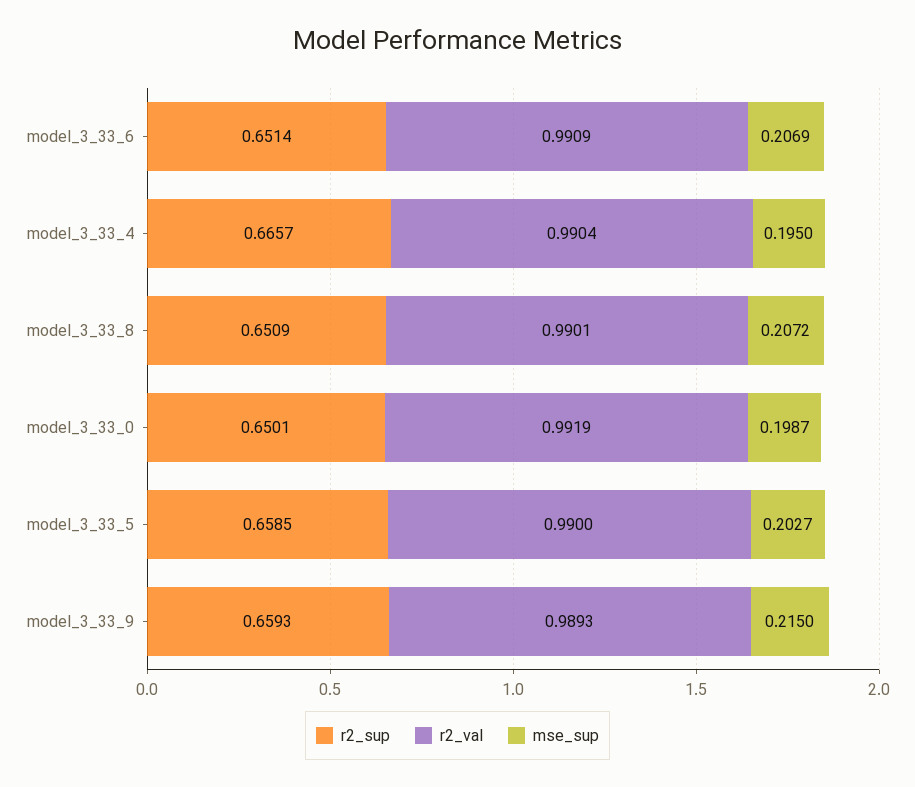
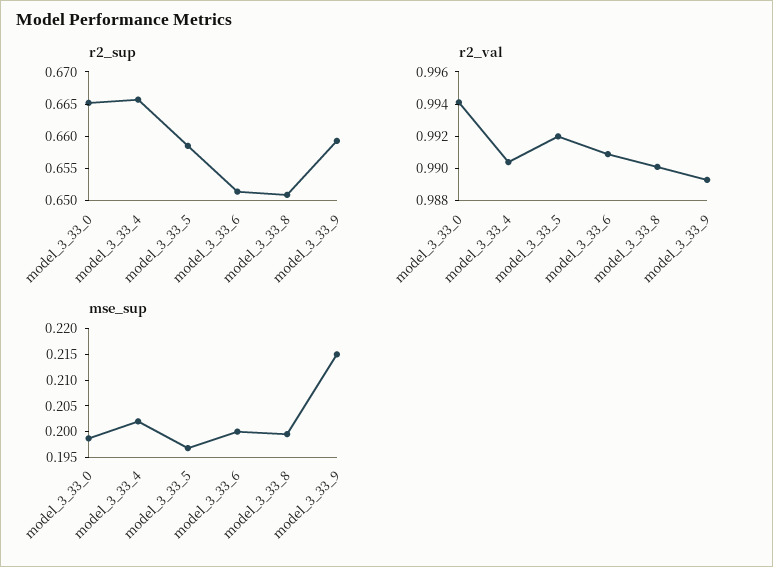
mse_sup, model_3_33_6: 0.2069 -> 0.2
mse_sup, model_3_33_4: 0.195 -> 0.2025
mse_sup, model_3_33_8: 0.2072 -> 0.2
r2_sup, model_3_33_0: 0.6501 -> 0.665
r2_val, model_3_33_0: 0.9919 -> 0.994
r2_val, model_3_33_5: 0.99 -> 0.992
mse_sup, model_3_33_5: 0.2027 -> 0.1975

